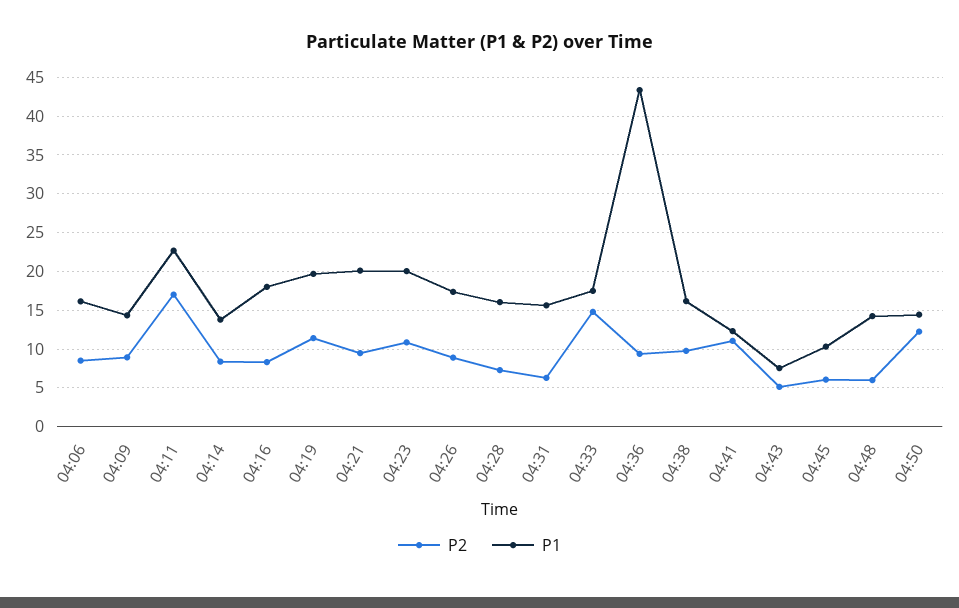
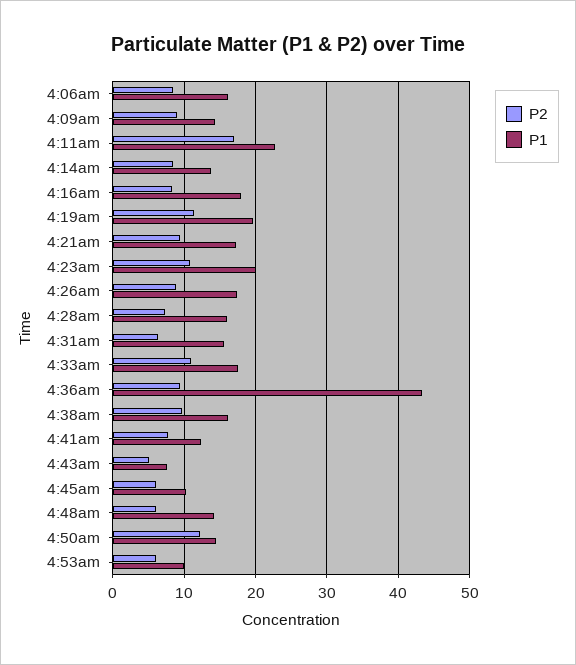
P1, 04:21: 20 -> 17
P2, 04:33: 15 -> 11
P2, 04:41: 11 -> 8
P2, 4:53am: none -> 6
P1, 4:53am: none -> 10

